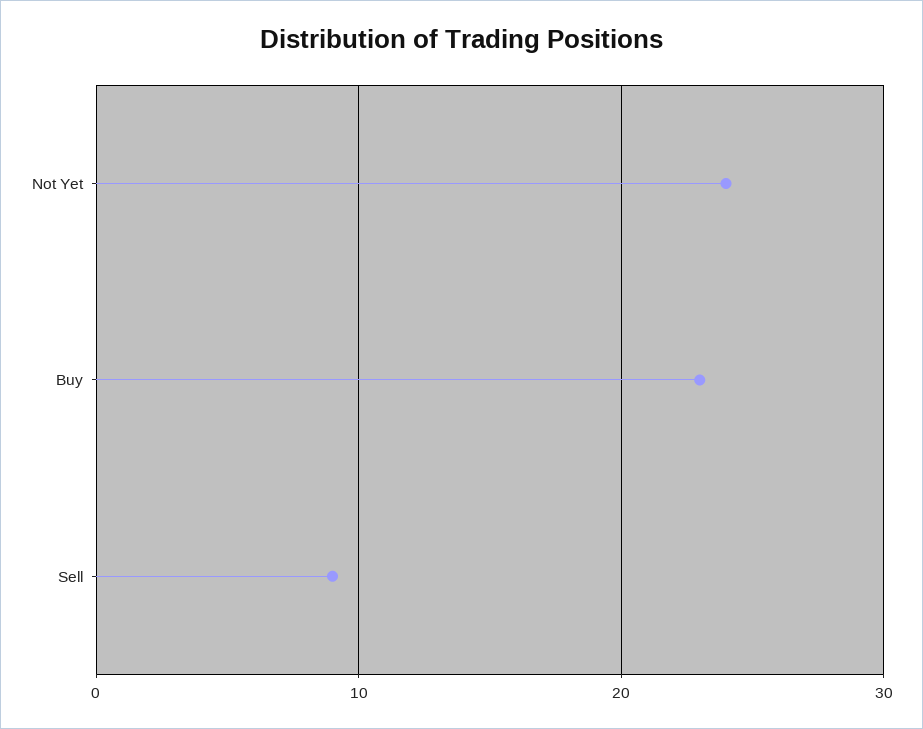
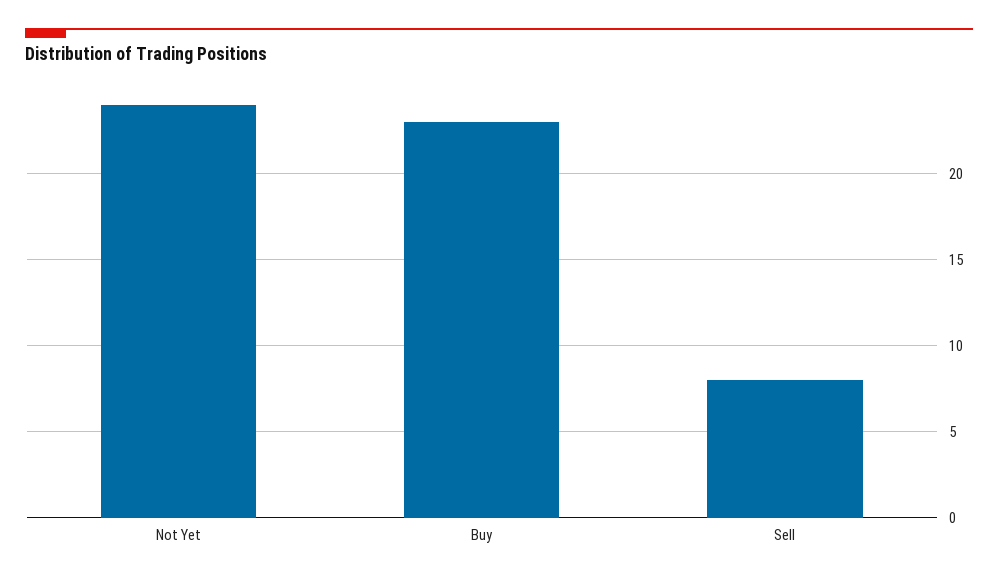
Sell: 9 -> 8

